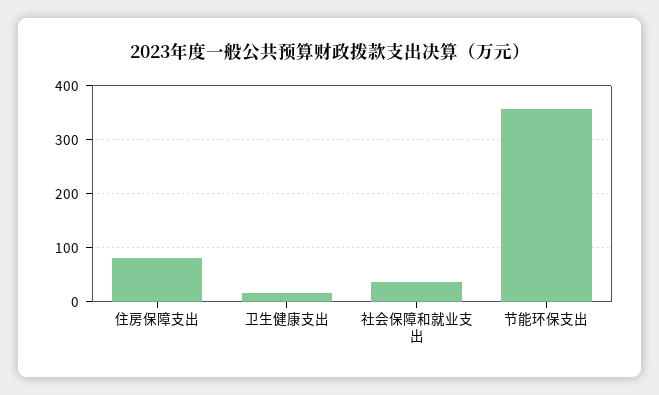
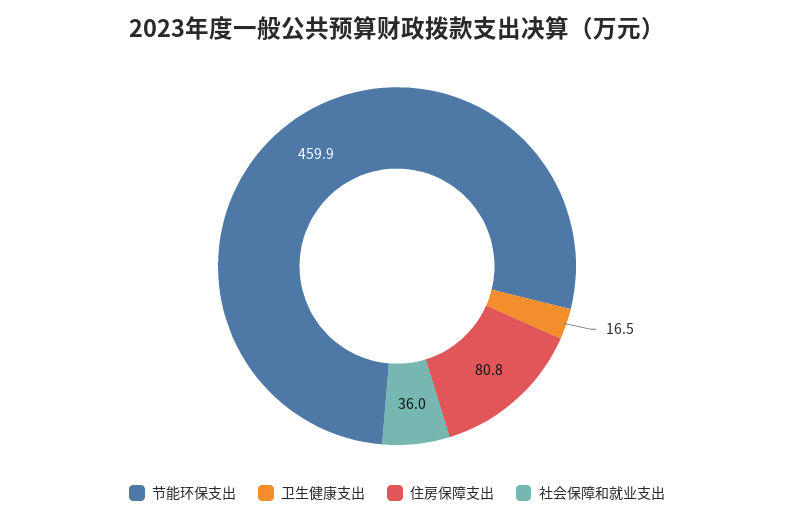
节能环保支出: 360 -> 459.9

